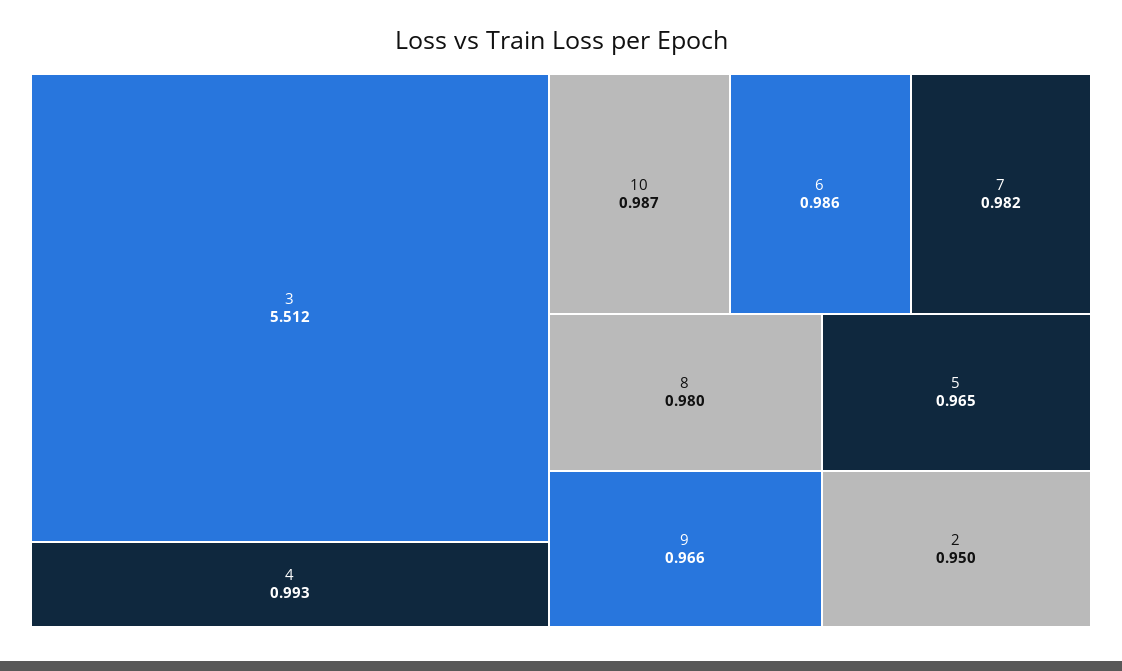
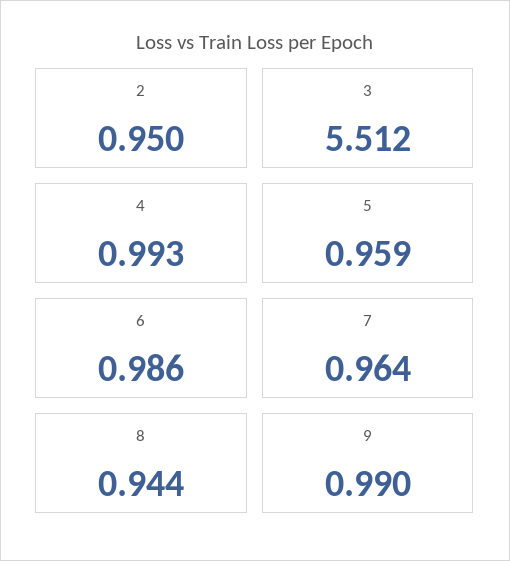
10: 0.987 -> none
7: 0.982 -> 0.964
8: 0.98 -> 0.944
9: 0.966 -> 0.99
5: 0.965 -> 0.959

